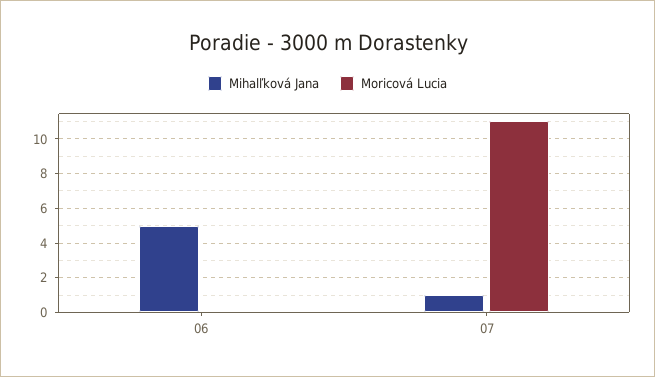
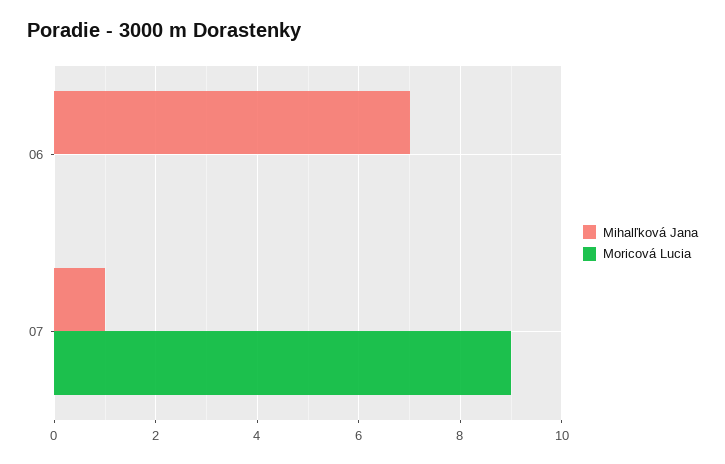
Mihalľková Jana, 06: 5 -> 7
Moricová Lucia, 07: 11 -> 9

